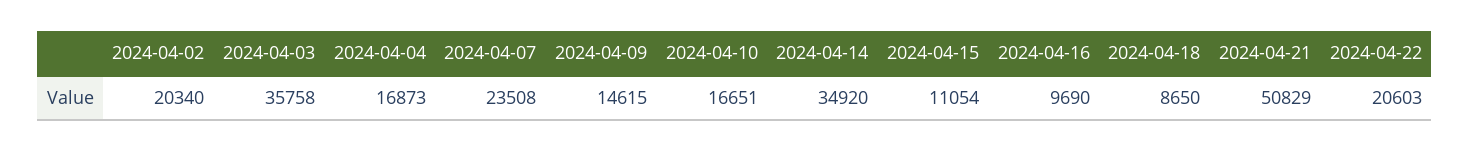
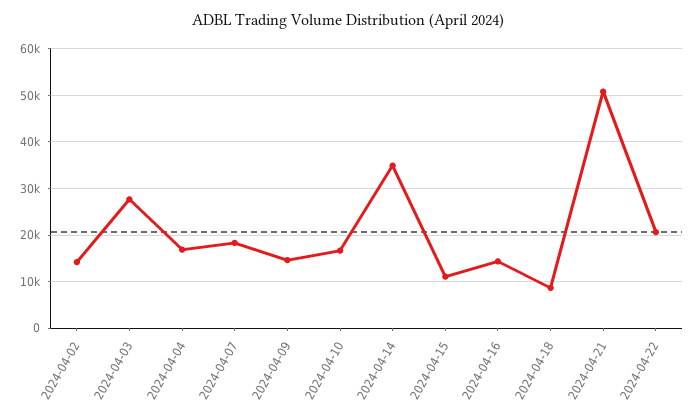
2024-04-02: 20340 -> 14000
2024-04-03: 35758 -> 28000
2024-04-07: 23508 -> 18000
2024-04-16: 9690 -> 14000

